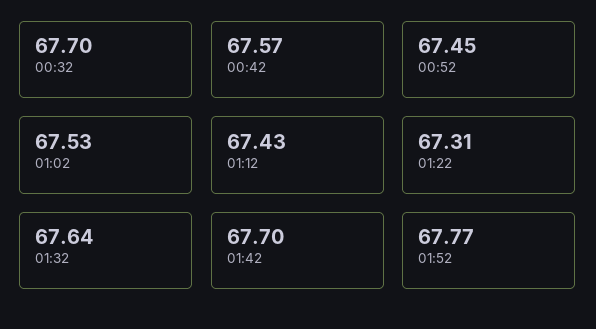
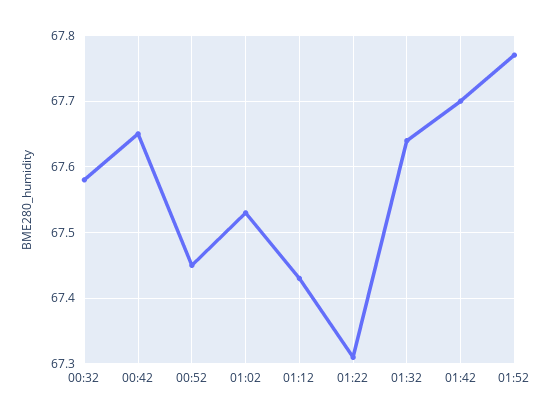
00:32: 67.7 -> 67.58
00:42: 67.57 -> 67.65

